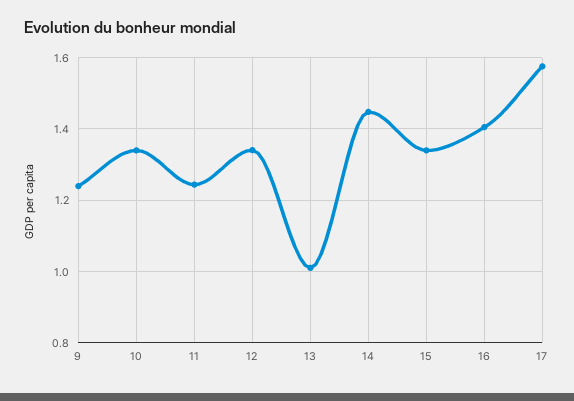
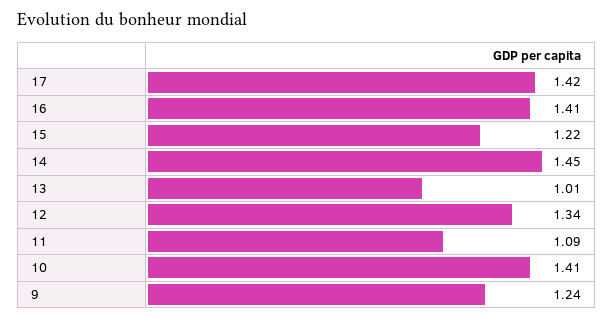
10: 1.34 -> 1.41
11: 1.24 -> 1.09
15: 1.34 -> 1.22
17: 1.58 -> 1.42

